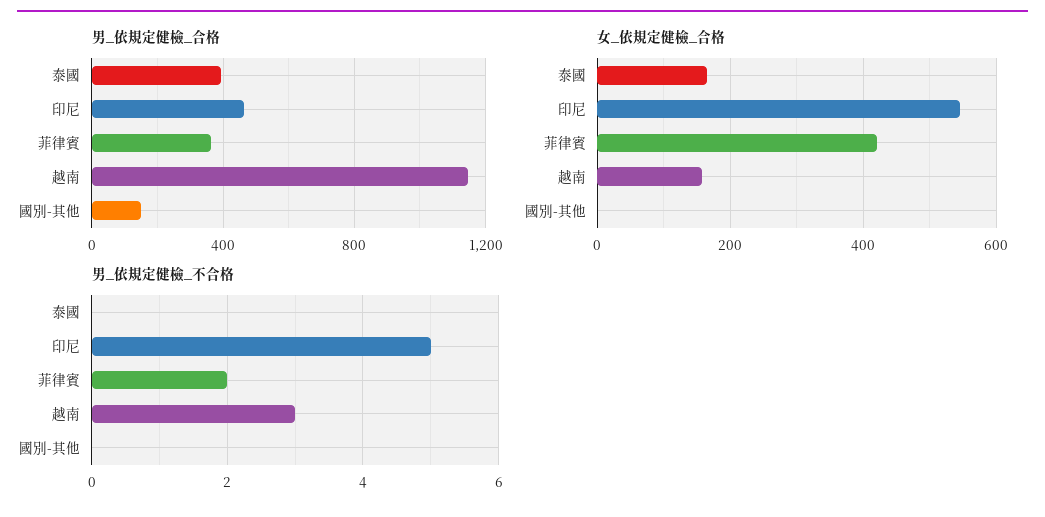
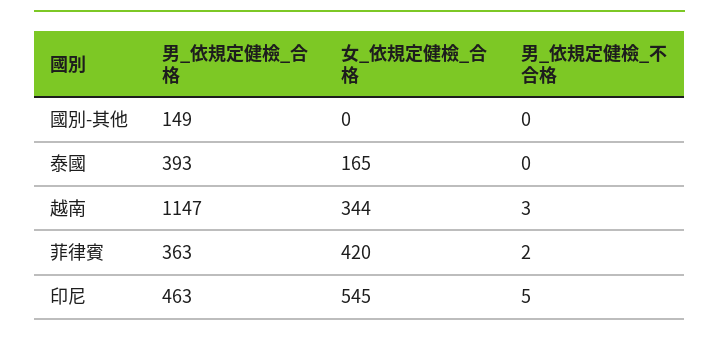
女_依規定健檢_合格, 越南: 160 -> 344

